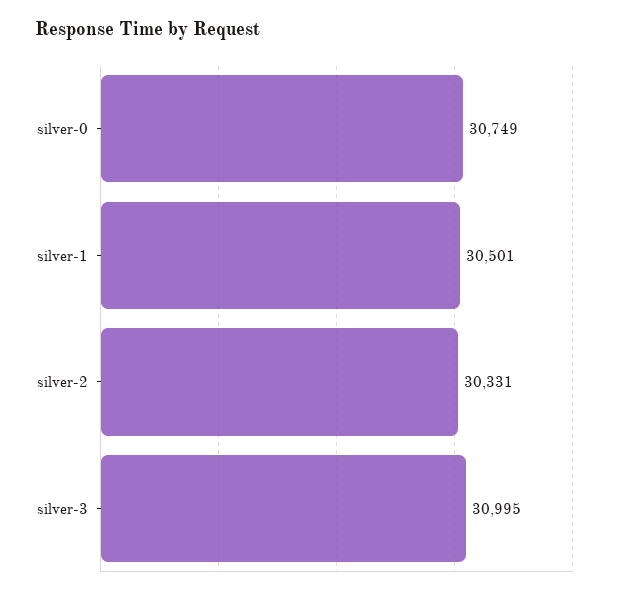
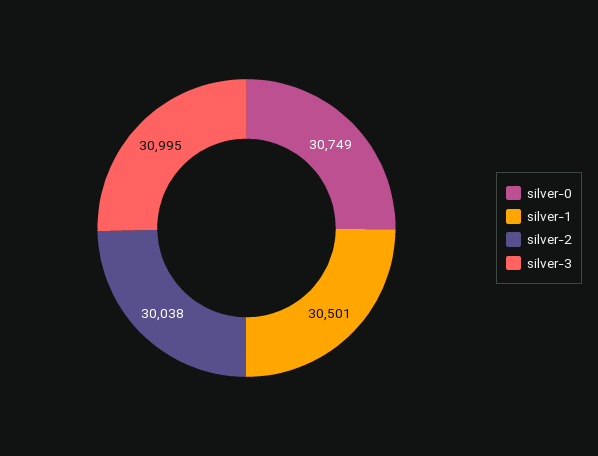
silver-2: 30331 -> 30038

